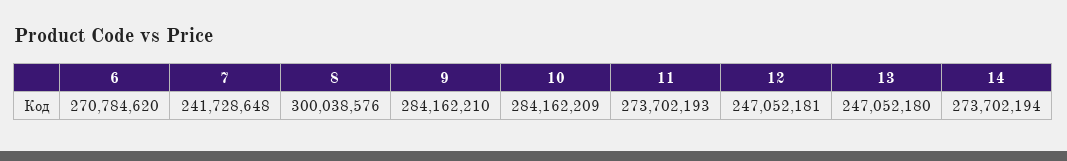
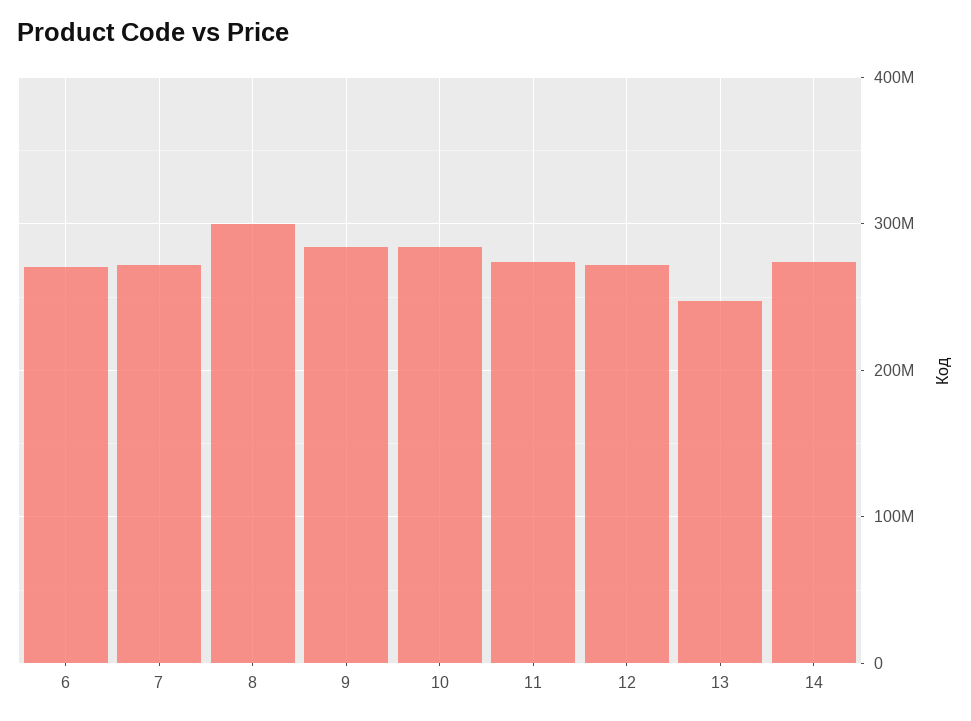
7: 241728648 -> 270000000
12: 247052181 -> 270000000

